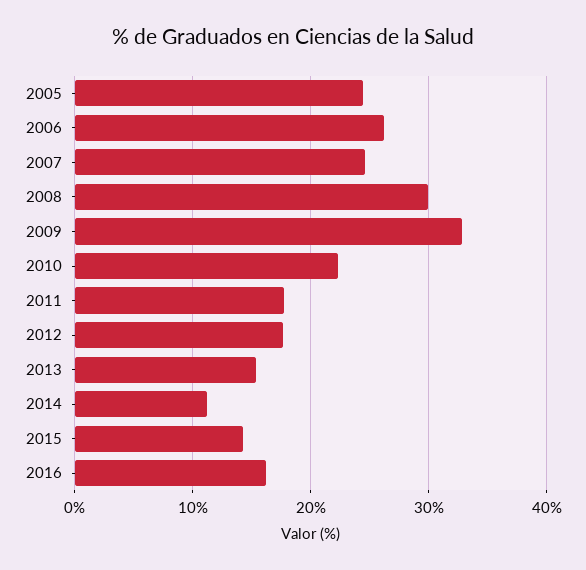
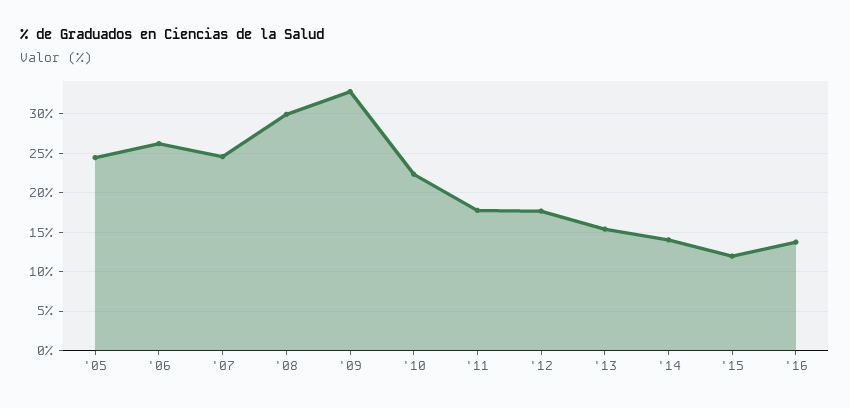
2014: 11 -> 14
2015: 14 -> 12
2016: 16 -> 14

